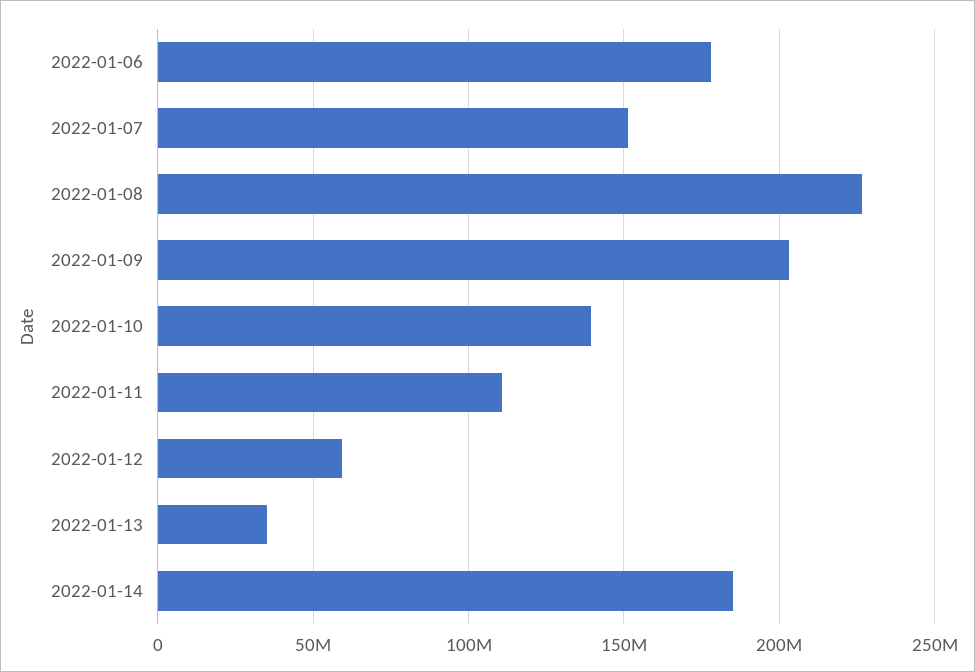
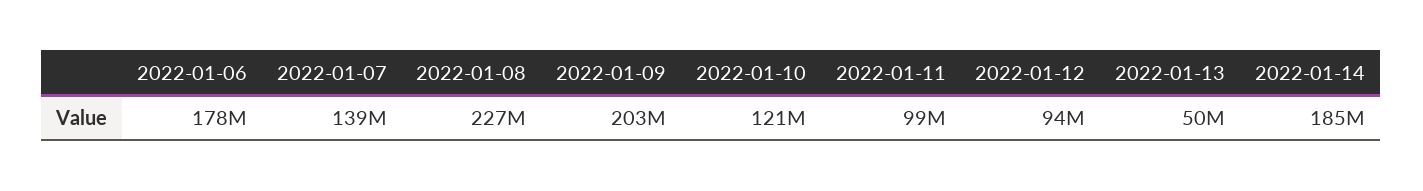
2022-01-07: 150000000 -> 139000000
2022-01-10: 140000000 -> 121000000
2022-01-11: 110000000 -> 99000000
2022-01-12: 60000000 -> 94000000
2022-01-13: 35000000 -> 50000000

